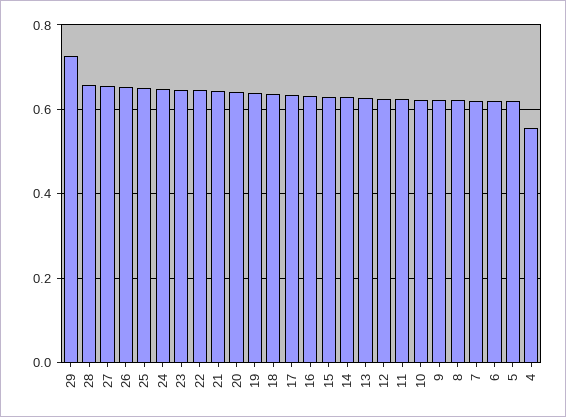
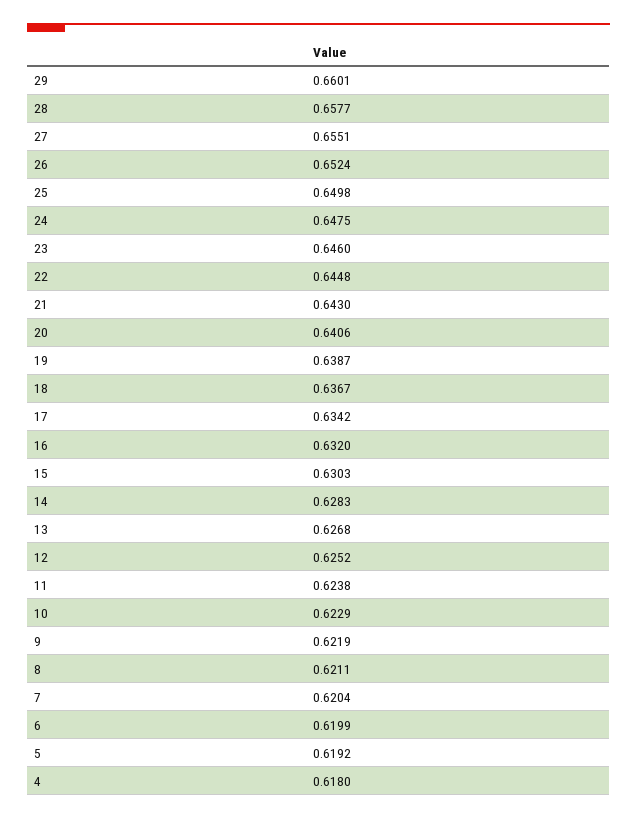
29: 0.72 -> 0.6601
4: 0.56 -> 0.618

